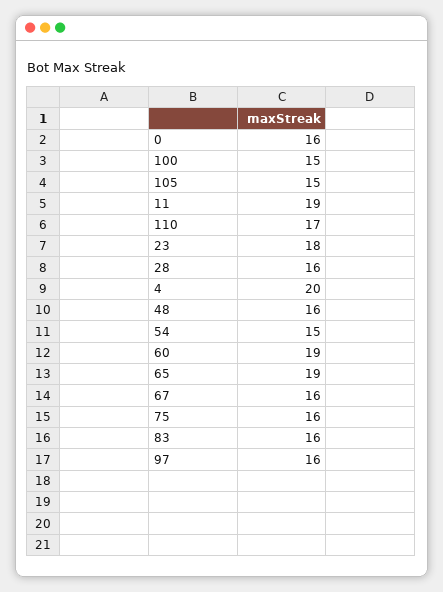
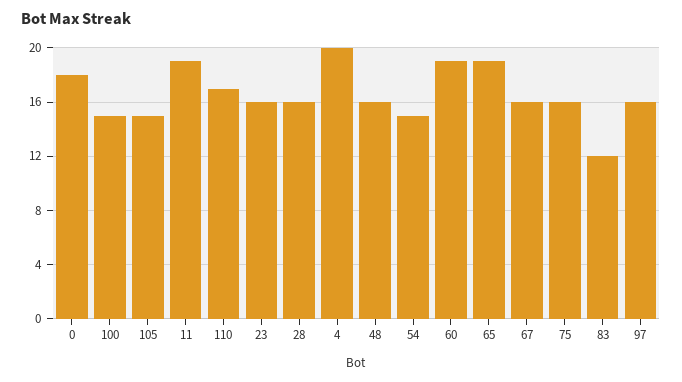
0: 16 -> 18
23: 18 -> 16
83: 16 -> 12

